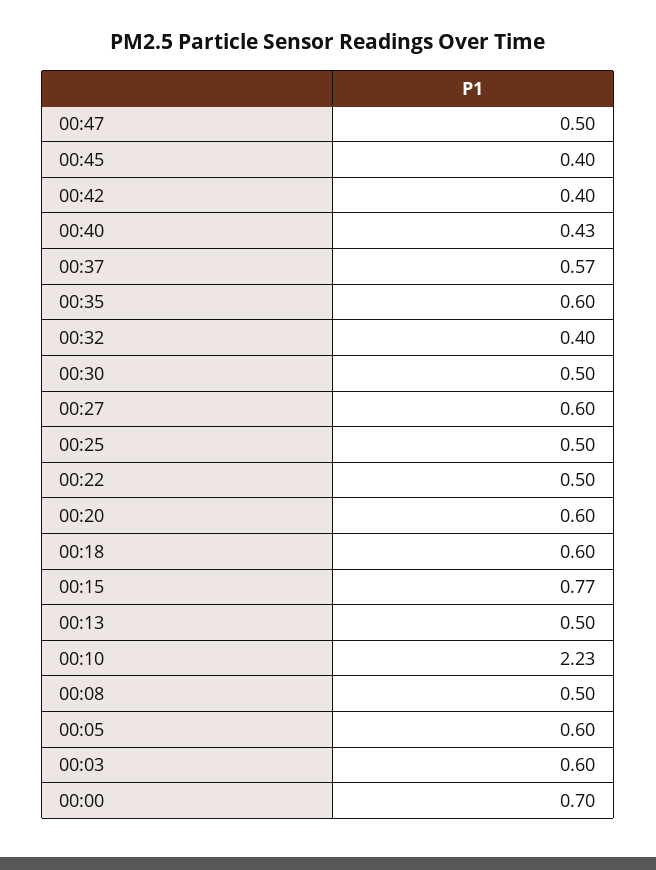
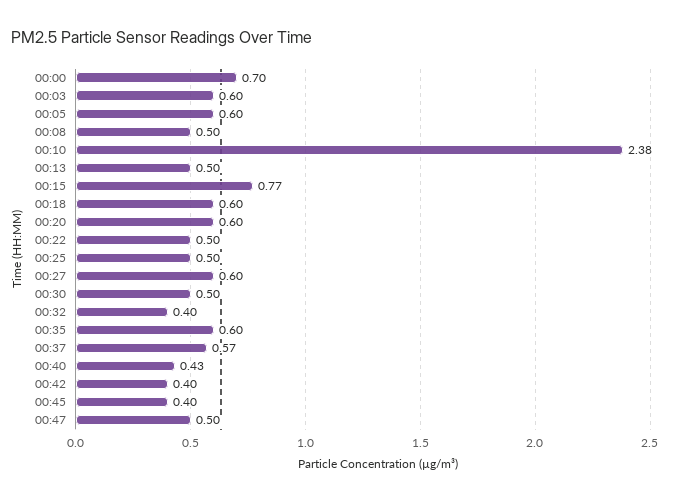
00:10: 2.23 -> 2.38

